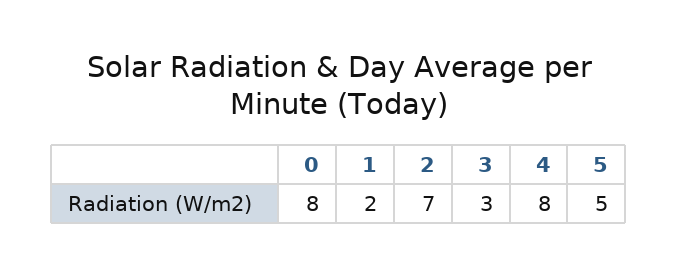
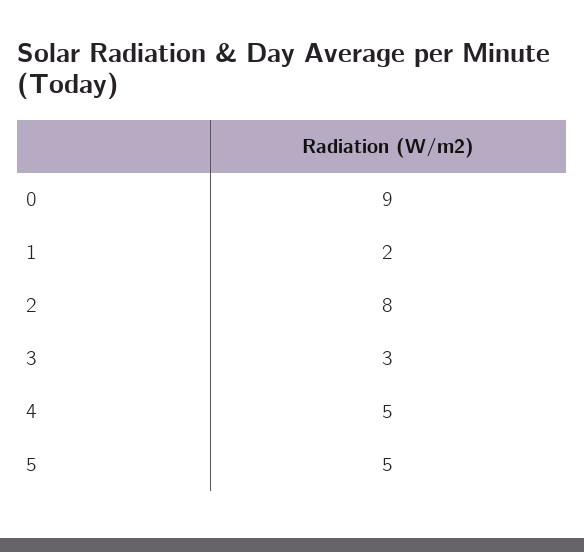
0: 8 -> 9
2: 7 -> 8
4: 8 -> 5

